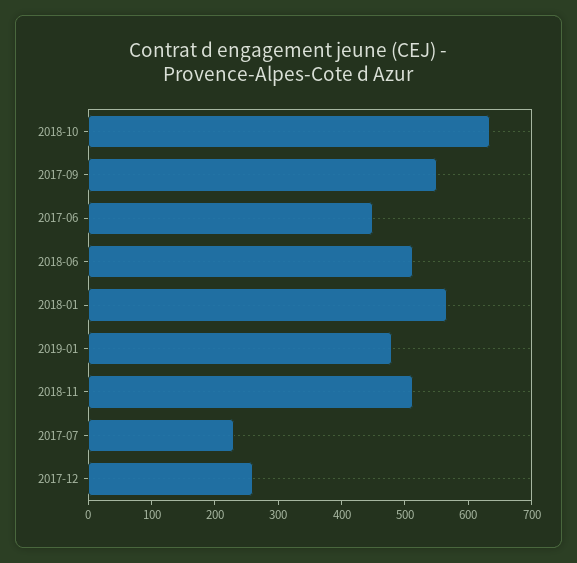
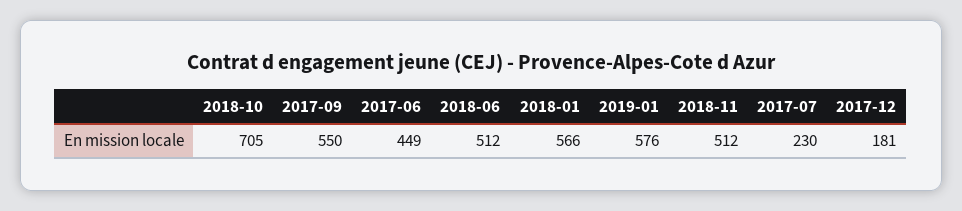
2018-10: 640 -> 705
2019-01: 480 -> 576
2017-12: 260 -> 181

